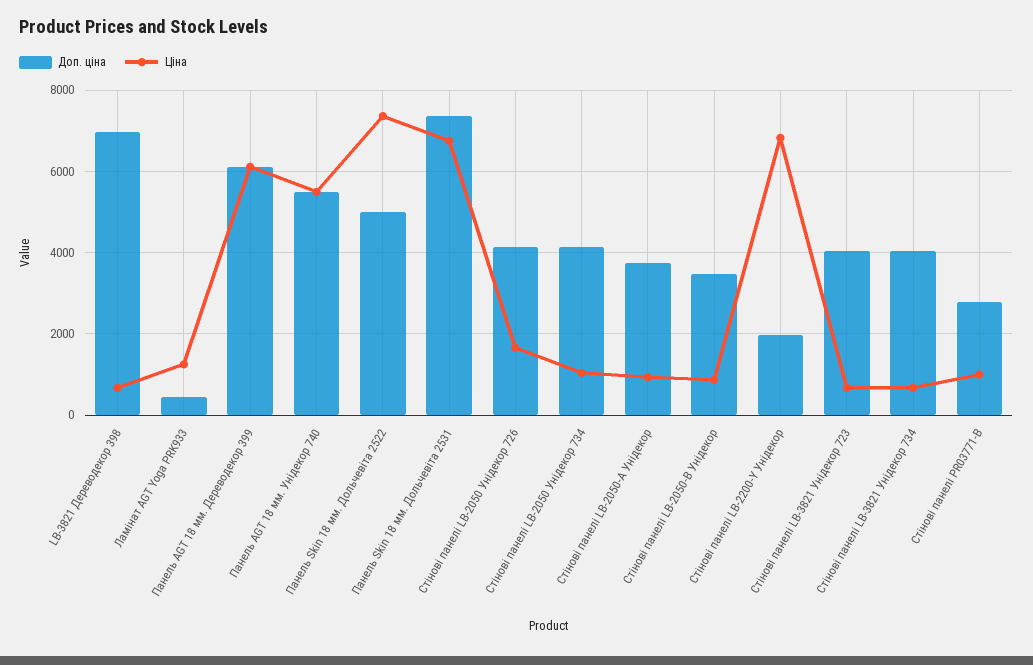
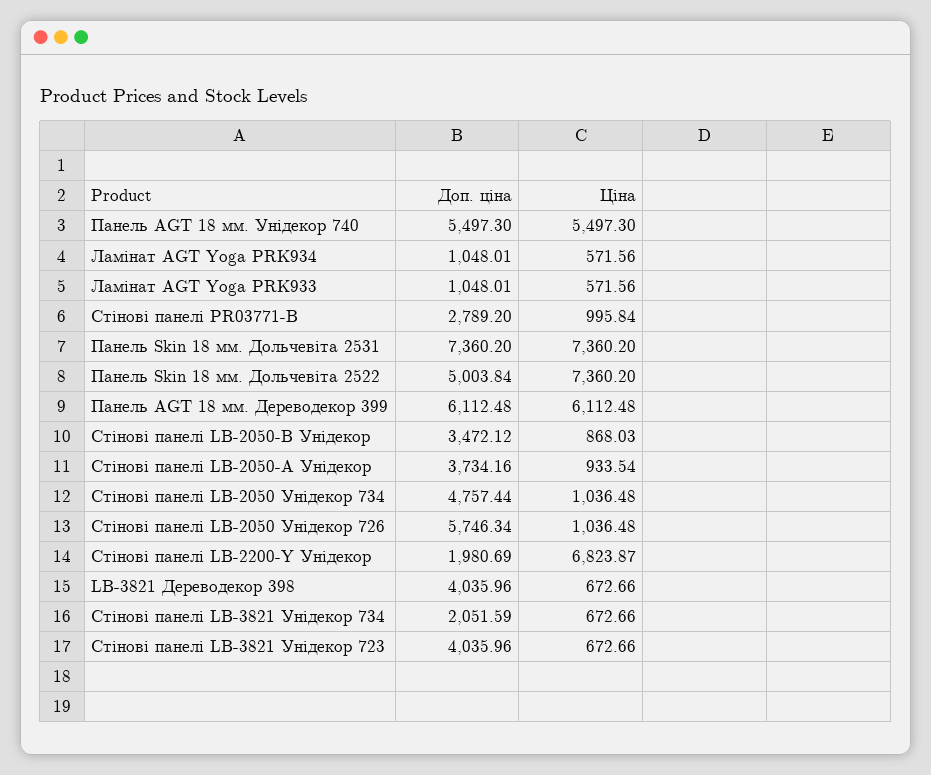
Доп. ціна, LB-3821 Дереводекор 398: 7000 -> 4035.96
Доп. ціна, Ламінат AGT Yoga PRK933: 400 -> 1048.01
Ціна, Ламінат AGT Yoga PRK933: 1200 -> 571.56
Ціна, Панель Skin 18 мм. Дольчевіта 2531: 6800 -> 7360.2
Доп. ціна, Стінові панелі LB-2050 Унідекор 726: 4200 -> 5746.34
Ціна, Стінові панелі LB-2050 Унідекор 726: 1600 -> 1036.48
Доп. ціна, Стінові панелі LB-2050 Унідекор 734: 4200 -> 4757.44
Доп. ціна, Стінові панелі LB-3821 Унідекор 734: 4000 -> 2051.59
Доп. ціна, Ламінат AGT Yoga PRK934: none -> 1048.01
Ціна, Ламінат AGT Yoga PRK934: none -> 571.56

